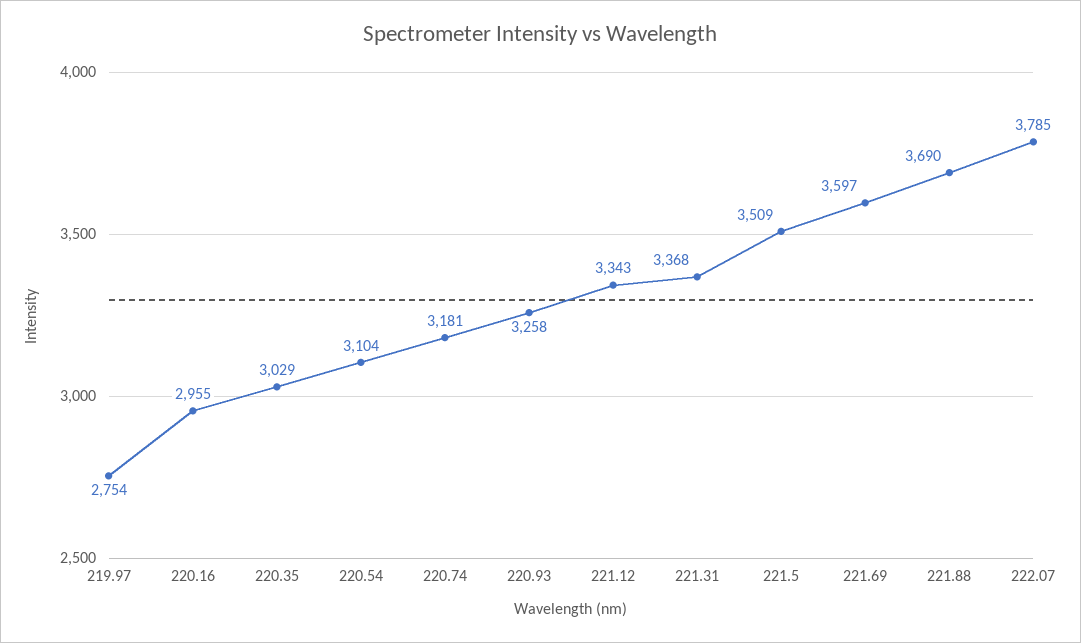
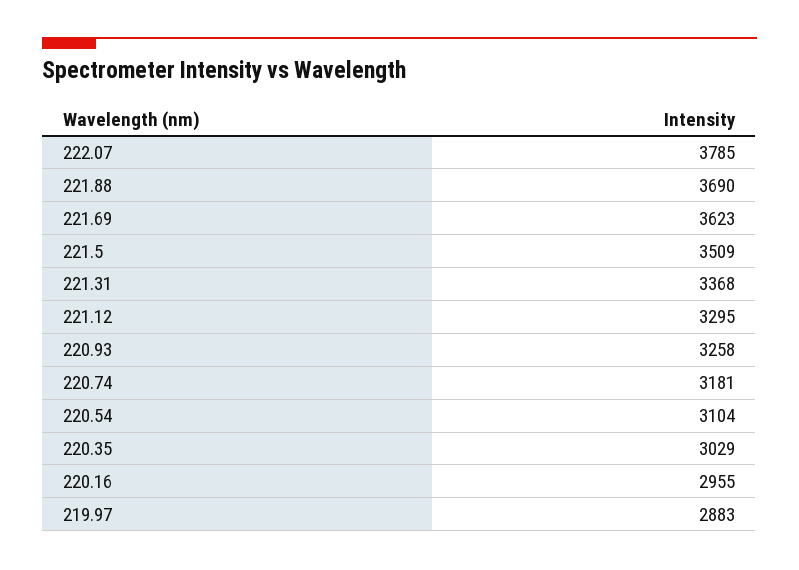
219.97: 2754 -> 2883
221.12: 3343 -> 3295
221.69: 3597 -> 3623

